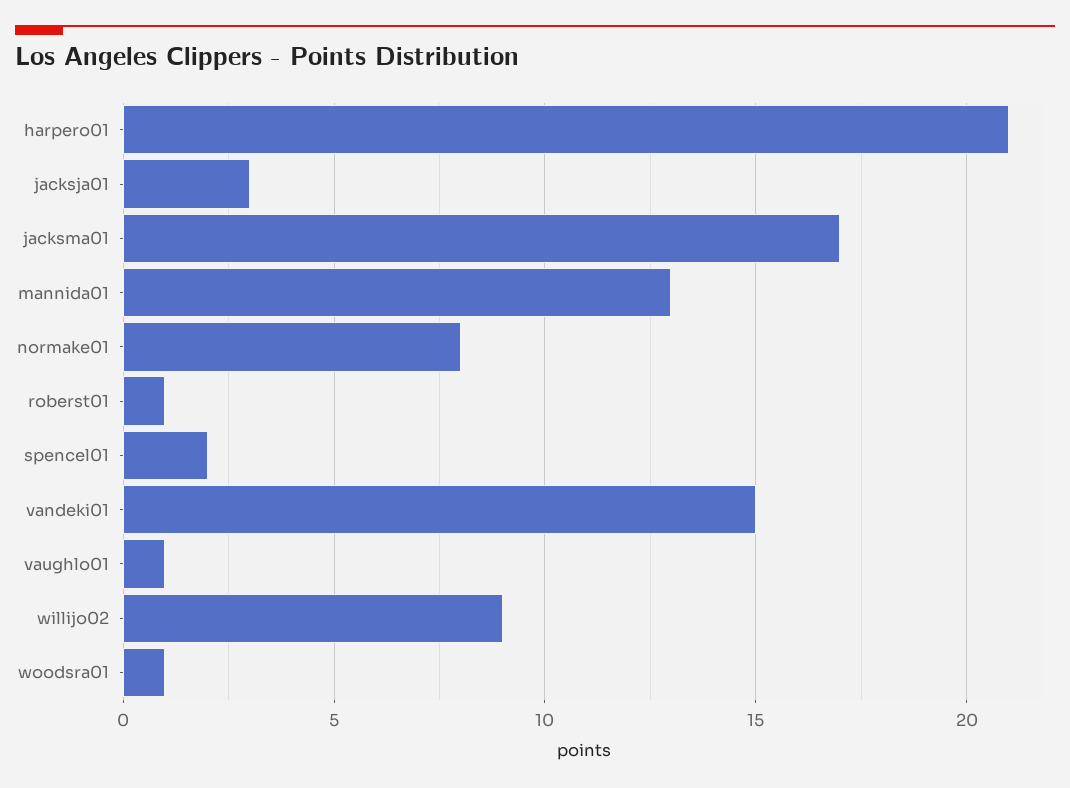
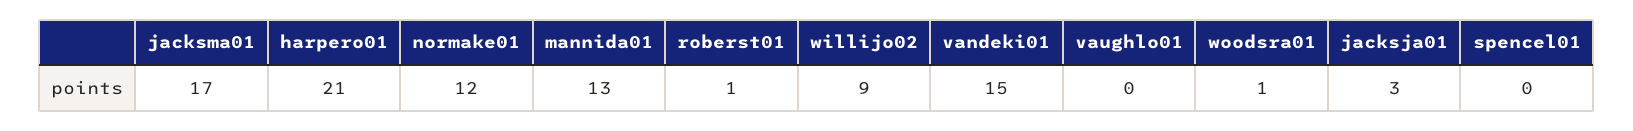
normake01: 8 -> 12
spencel01: 2 -> 0
vaughlo01: 1 -> 0

